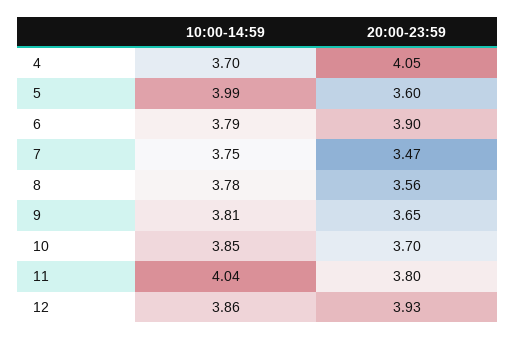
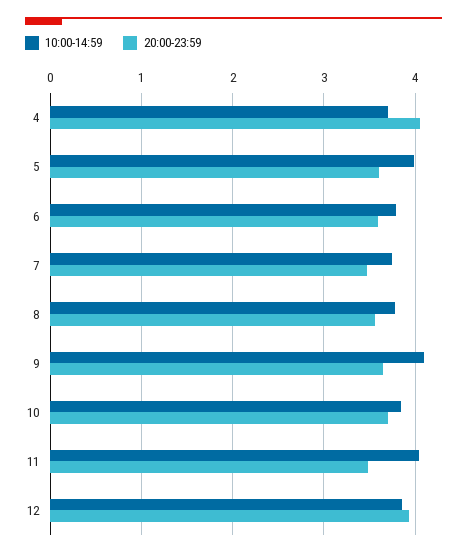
20:00-23:59, 6: 3.9 -> 3.6
10:00-14:59, 9: 3.81 -> 4.1
20:00-23:59, 11: 3.8 -> 3.5

